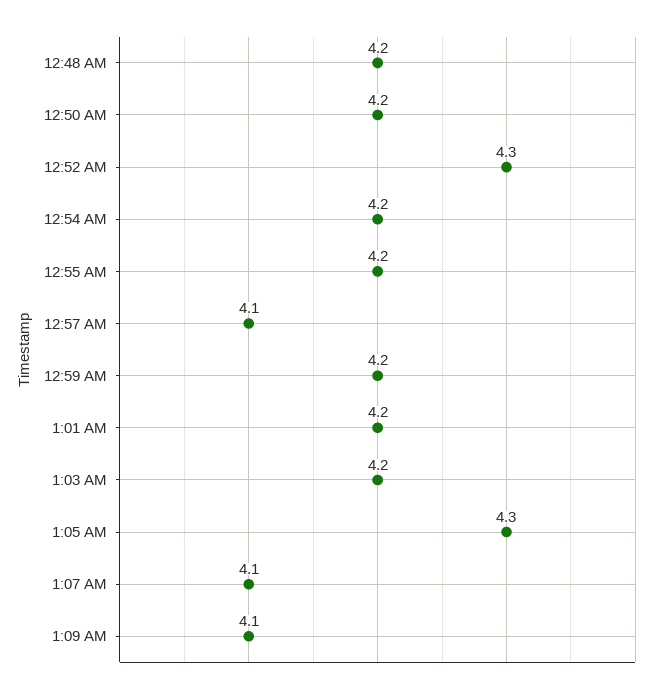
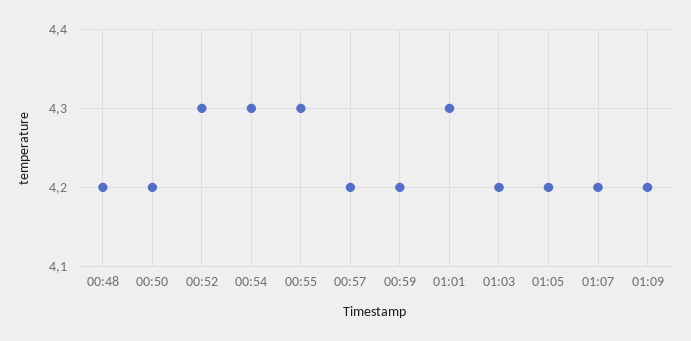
12:54 AM: 4.2 -> 4.3
12:55 AM: 4.2 -> 4.3
12:57 AM: 4.1 -> 4.2
1:01 AM: 4.2 -> 4.3
1:05 AM: 4.3 -> 4.2
1:07 AM: 4.1 -> 4.2
1:09 AM: 4.1 -> 4.2

